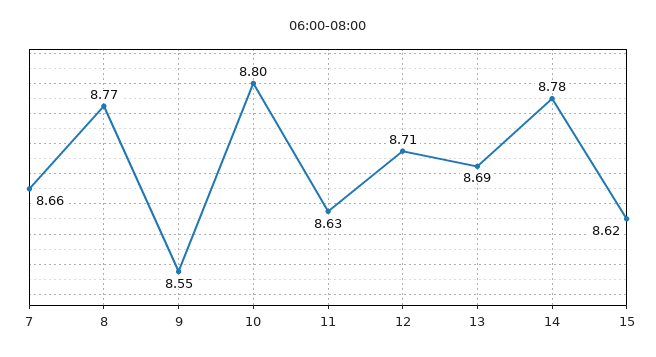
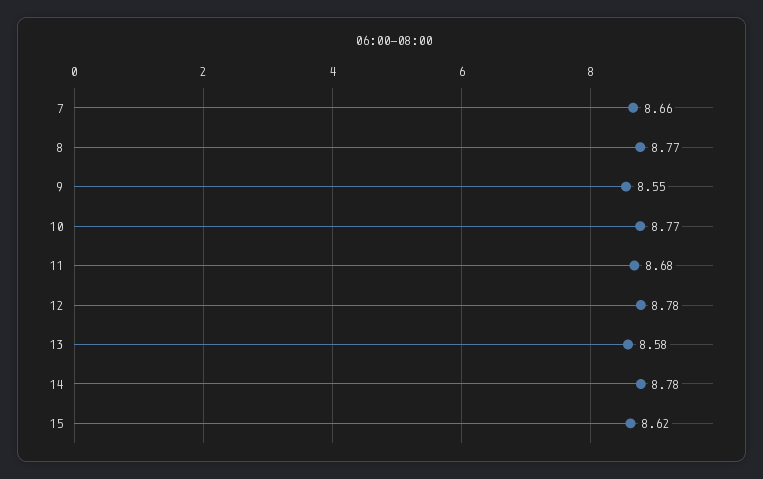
10: 8.8 -> 8.77
11: 8.63 -> 8.68
12: 8.71 -> 8.78
13: 8.69 -> 8.58

